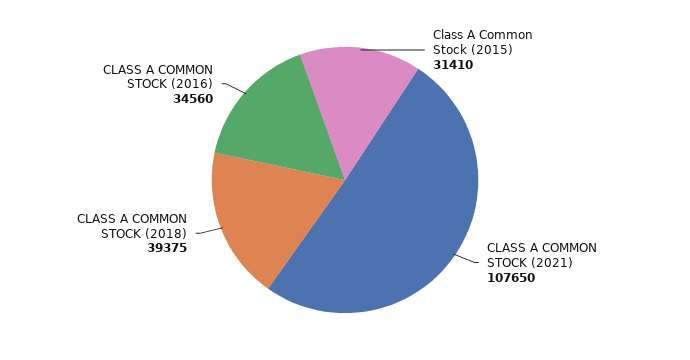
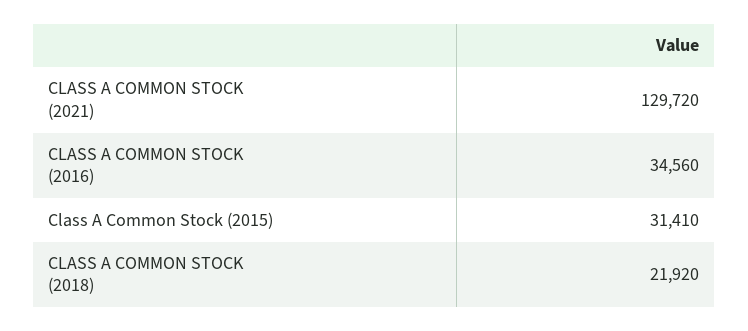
CLASS A COMMON STOCK (2021): 107650 -> 129720
CLASS A COMMON STOCK (2018): 39375 -> 21920

